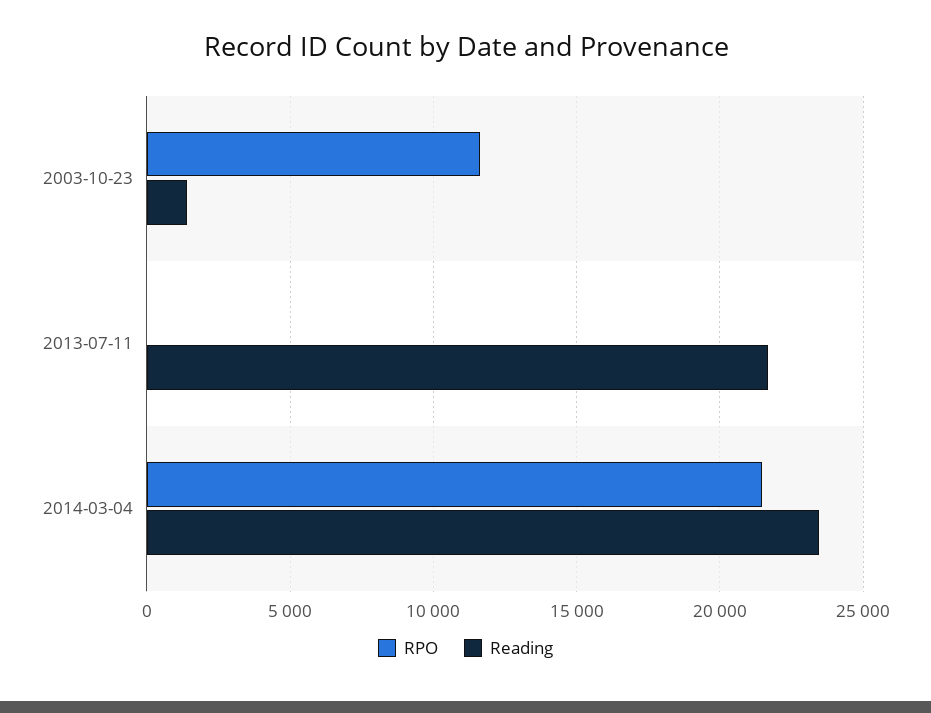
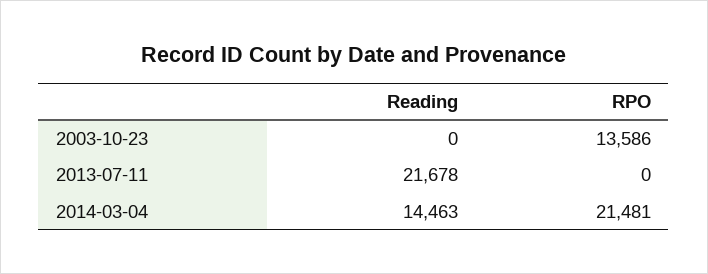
RPO, 2003-10-23: 11500 -> 13586
Reading, 2003-10-23: 1500 -> 0
Reading, 2014-03-04: 23500 -> 14463

